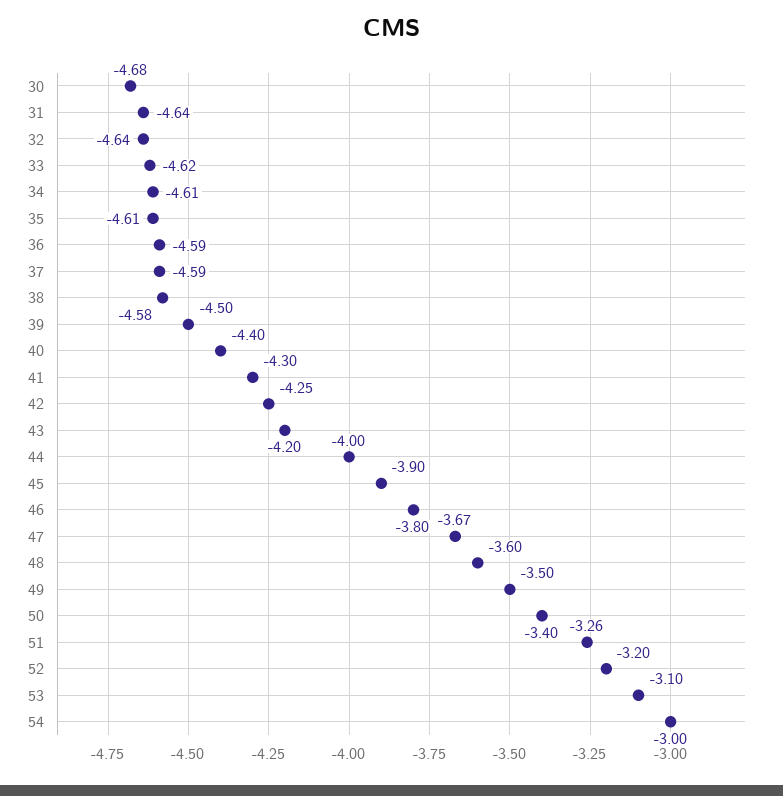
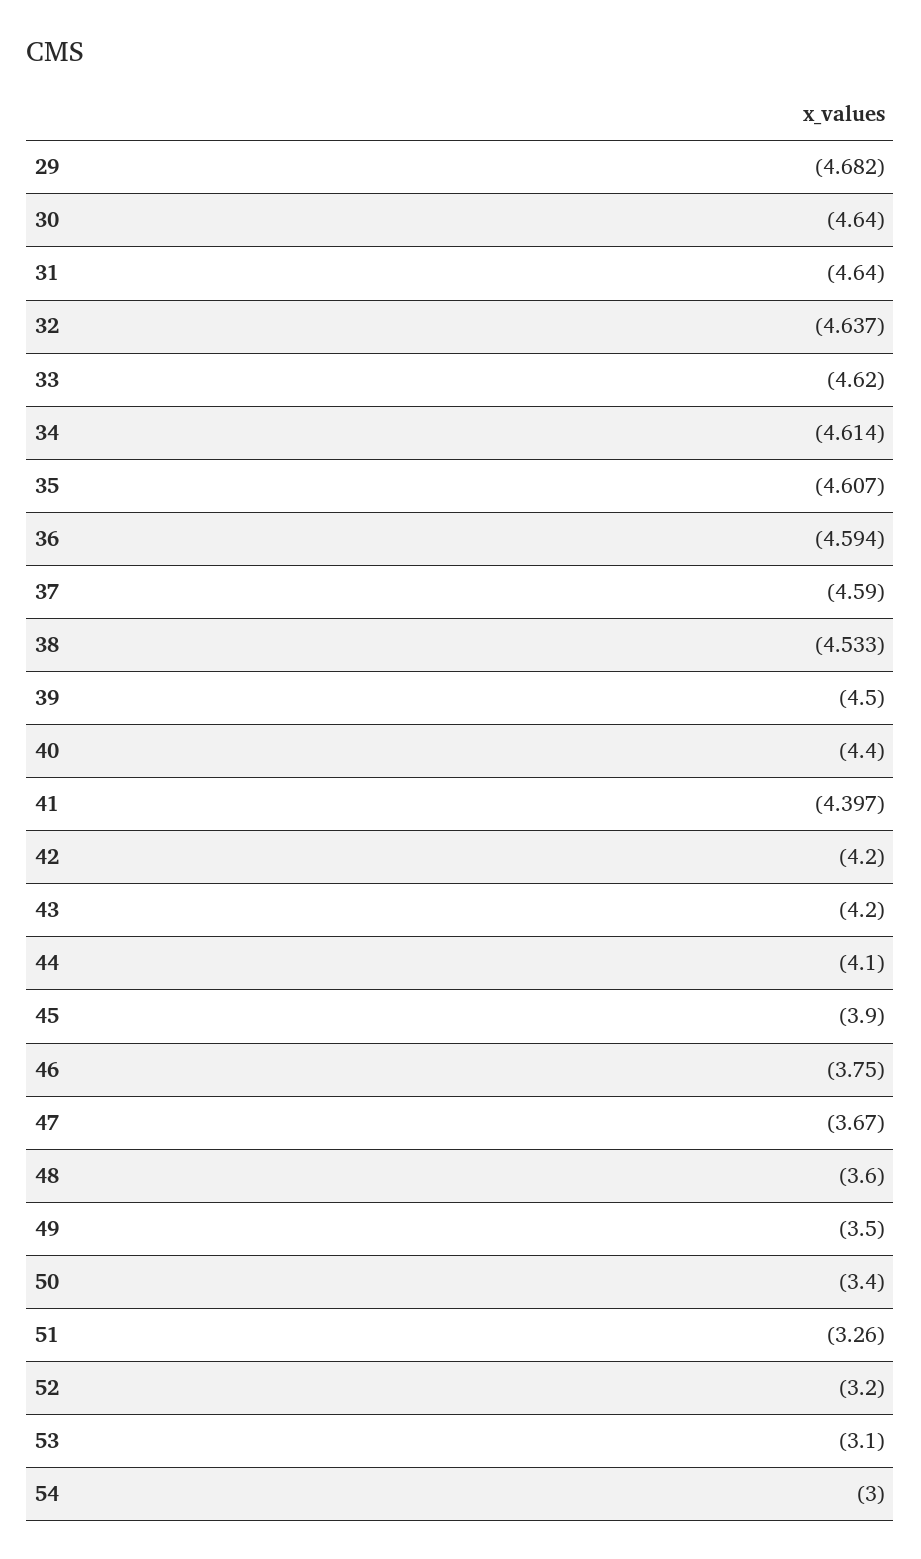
30: -4.68 -> -4.64
38: -4.58 -> -4.533
41: -4.3 -> -4.397
42: -4.25 -> -4.2
44: -4 -> -4.1
46: -3.8 -> -3.75
29: none -> -4.682

